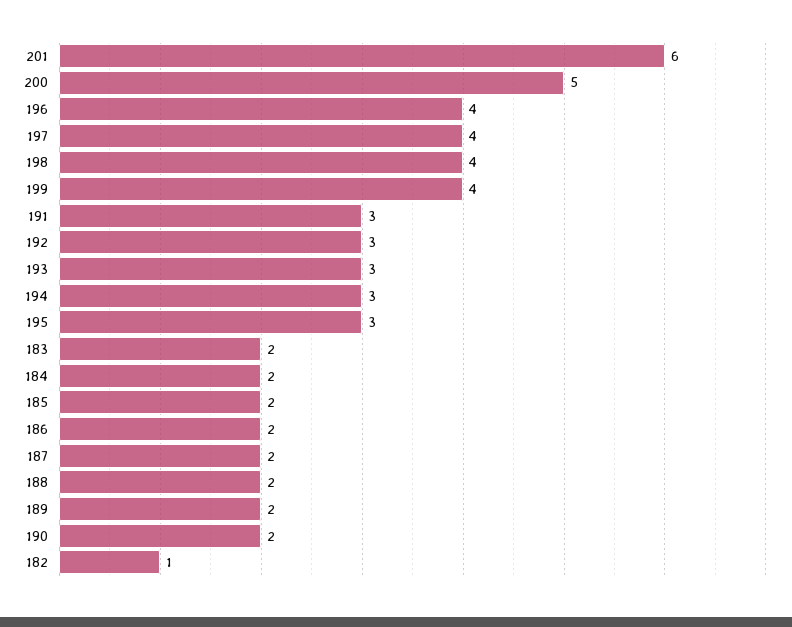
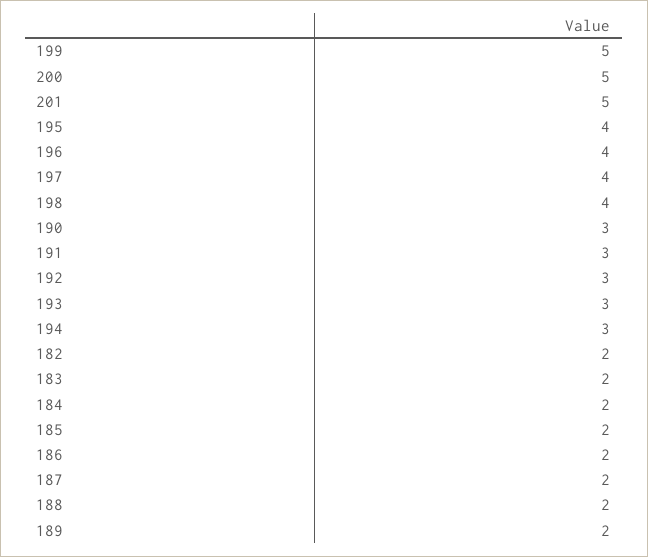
201: 6 -> 5
199: 4 -> 5
195: 3 -> 4
190: 2 -> 3
182: 1 -> 2

